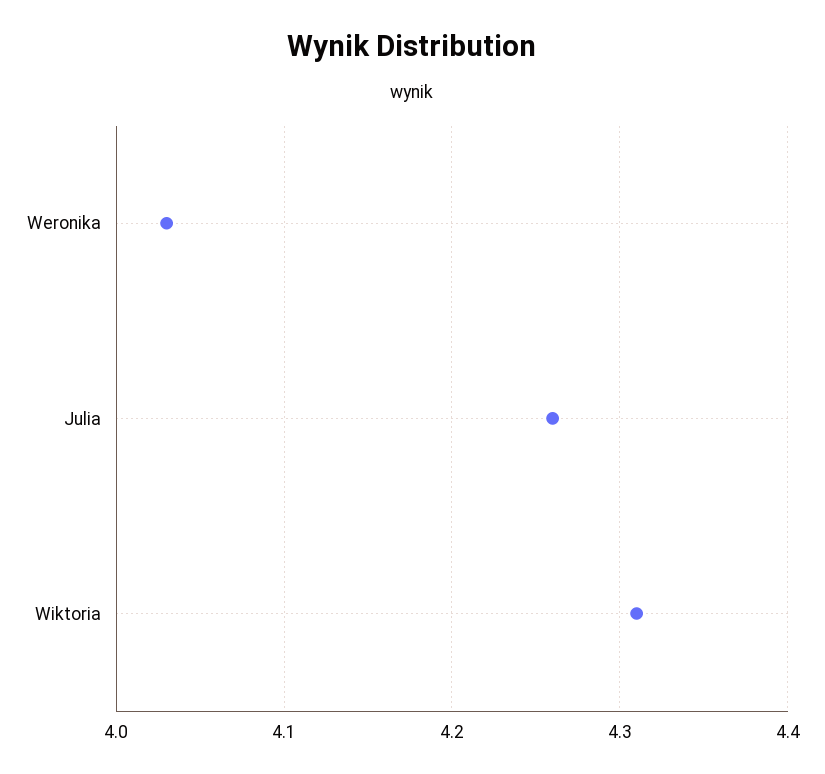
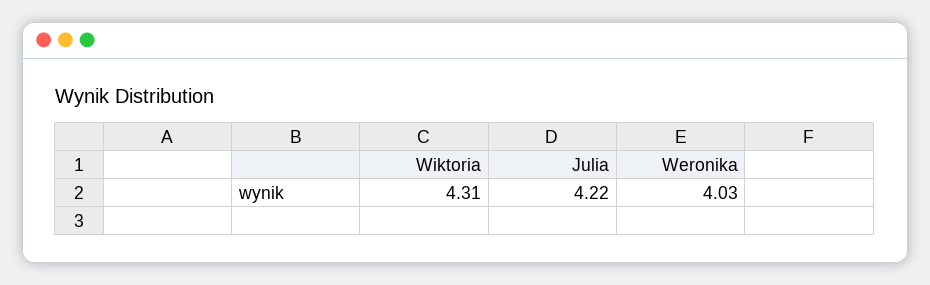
Julia: 4.26 -> 4.22

